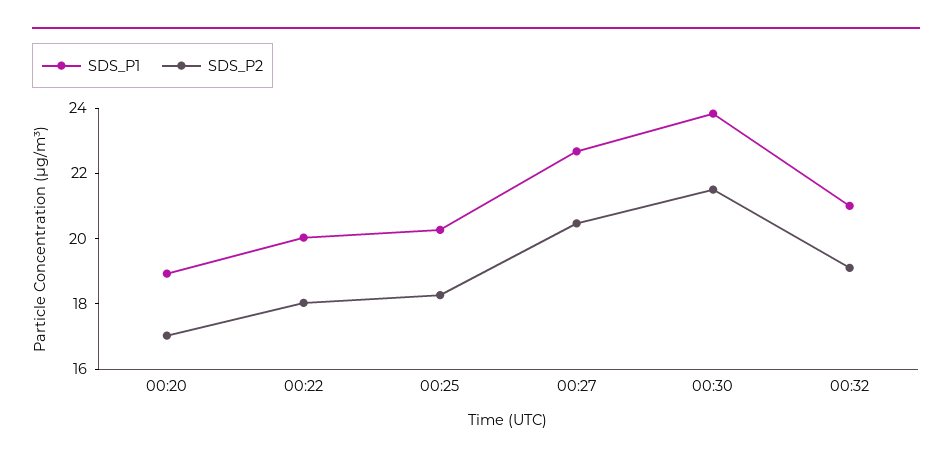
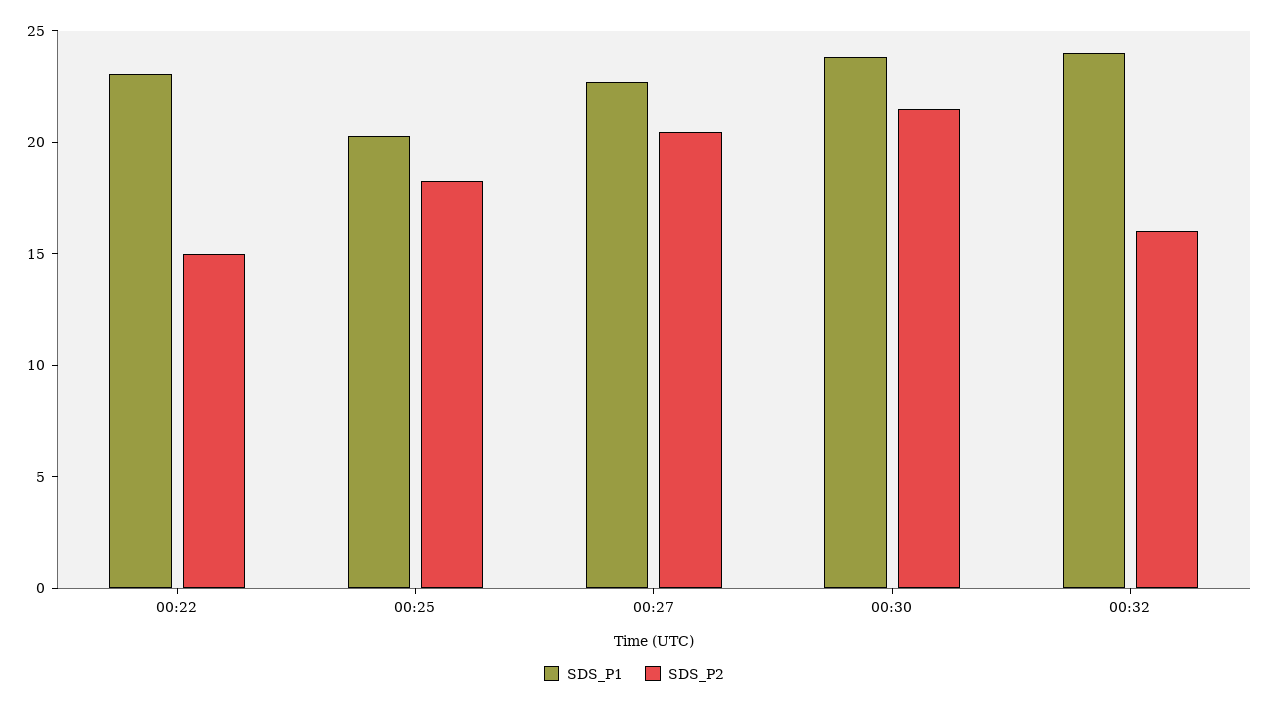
SDS_P1, 00:20: 19 -> none
SDS_P2, 00:20: 17 -> none
SDS_P1, 00:22: 20 -> 23
SDS_P2, 00:22: 18 -> 15
SDS_P1, 00:32: 21 -> 24
SDS_P2, 00:32: 19 -> 16

